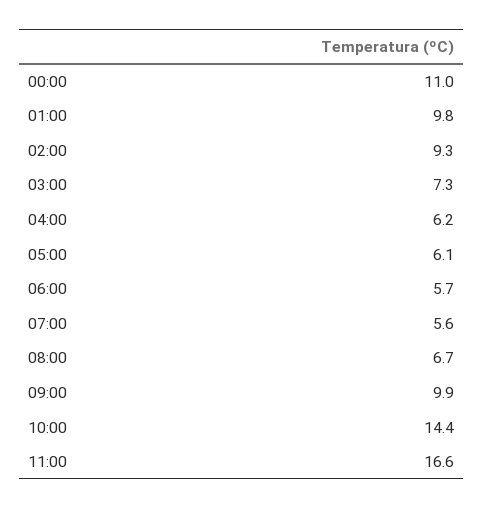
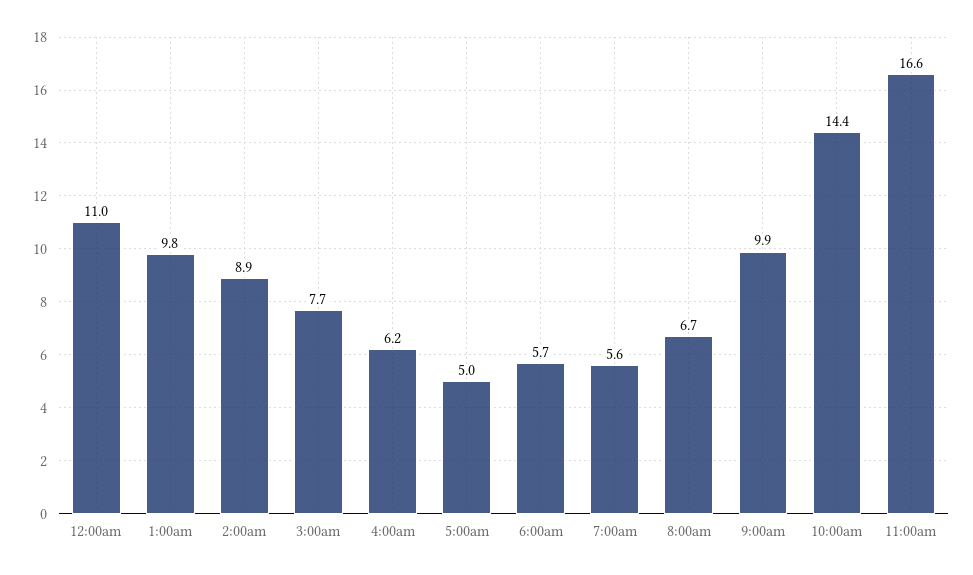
02:00: 9.3 -> 8.9
03:00: 7.3 -> 7.7
05:00: 6.1 -> 5

